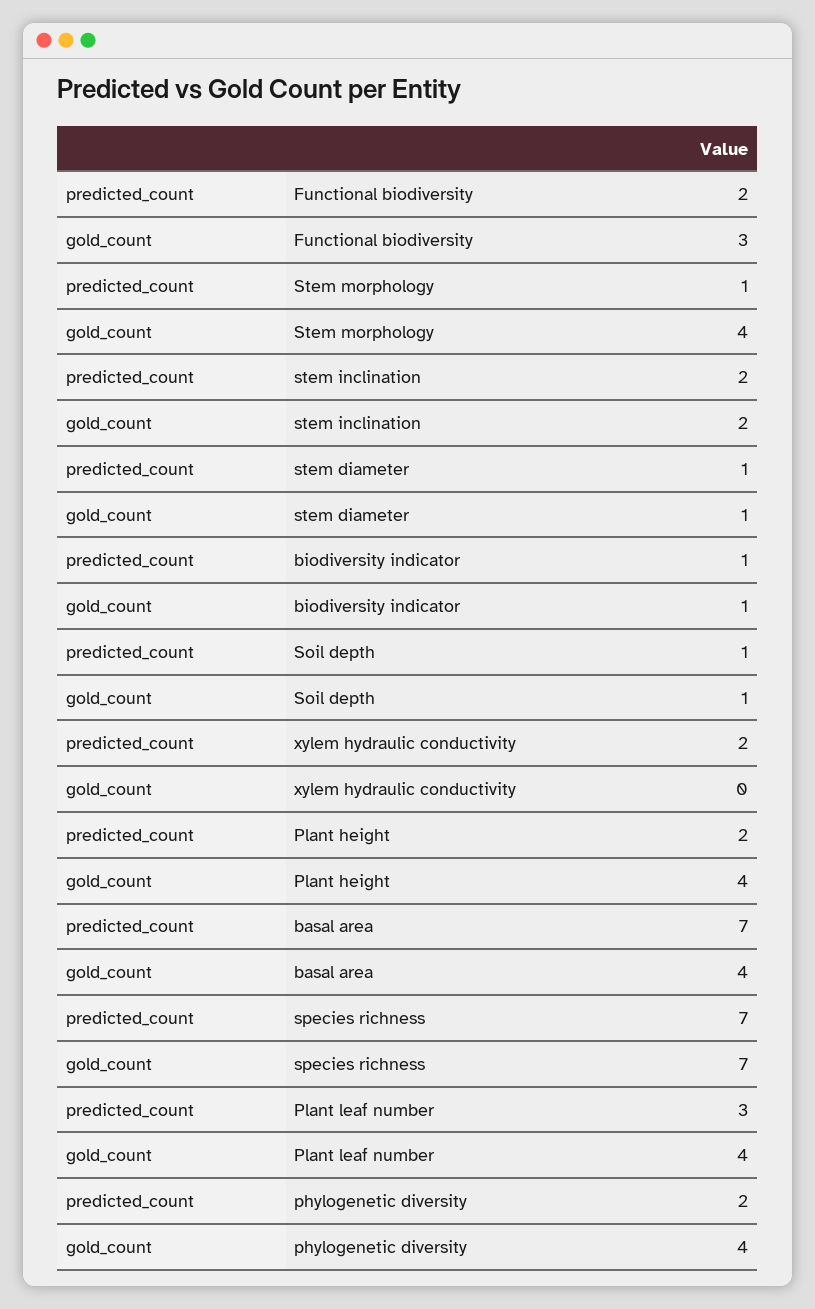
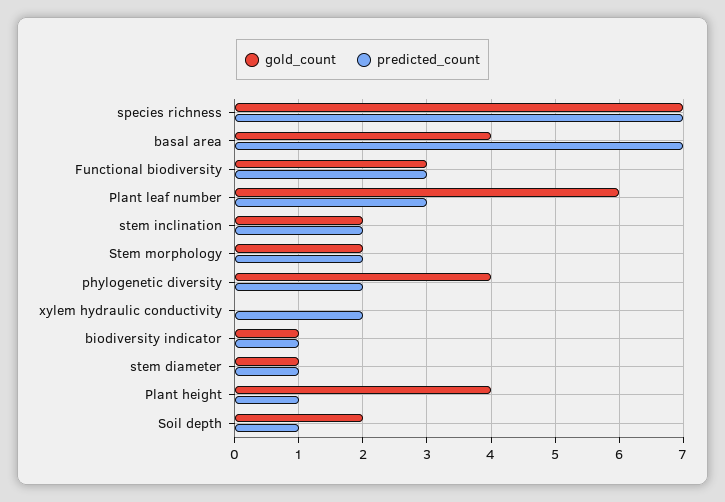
predicted_count, Functional biodiversity: 2 -> 3
predicted_count, Stem morphology: 1 -> 2
gold_count, Stem morphology: 4 -> 2
gold_count, Soil depth: 1 -> 2
predicted_count, Plant height: 2 -> 1
gold_count, Plant leaf number: 4 -> 6

